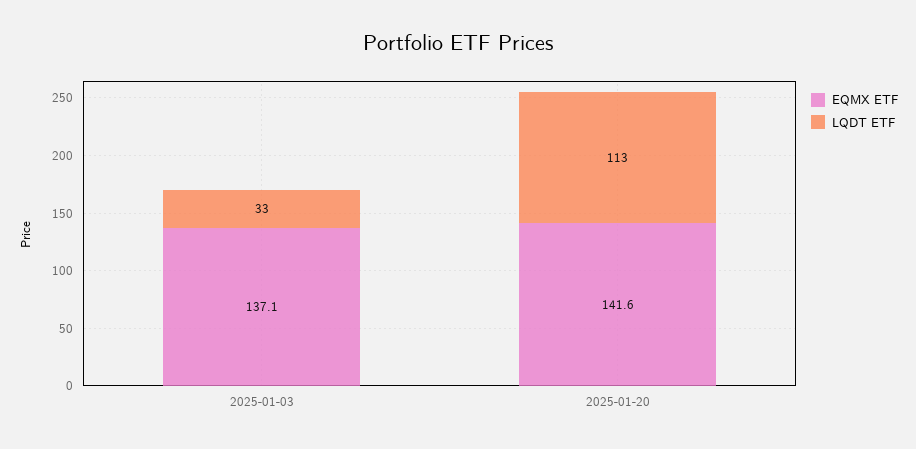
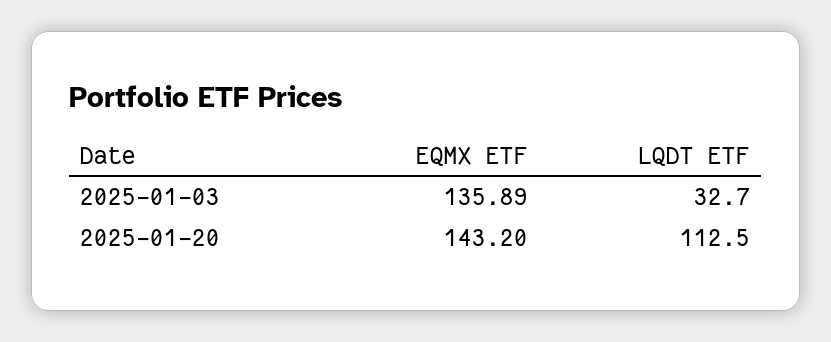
EQMX ETF, 2025-01-03: 137.1 -> 135.89
EQMX ETF, 2025-01-20: 141.6 -> 143.2

